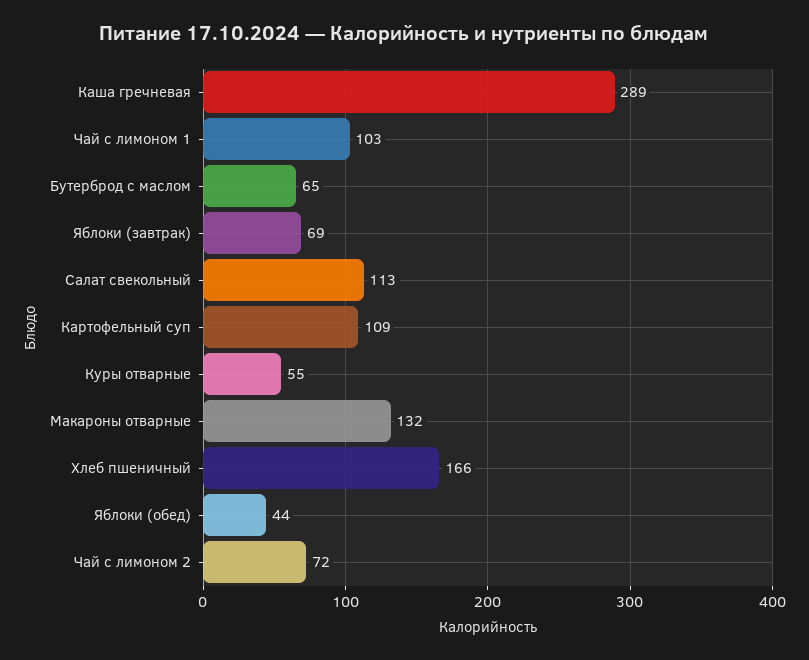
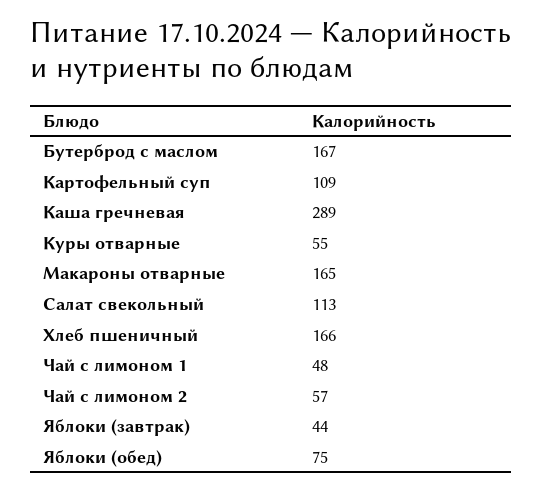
Чай с лимоном 1: 103 -> 48
Бутерброд с маслом: 65 -> 167
Яблоки (завтрак): 69 -> 44
Макароны отварные: 132 -> 165
Яблоки (обед): 44 -> 75
Чай с лимоном 2: 72 -> 57

